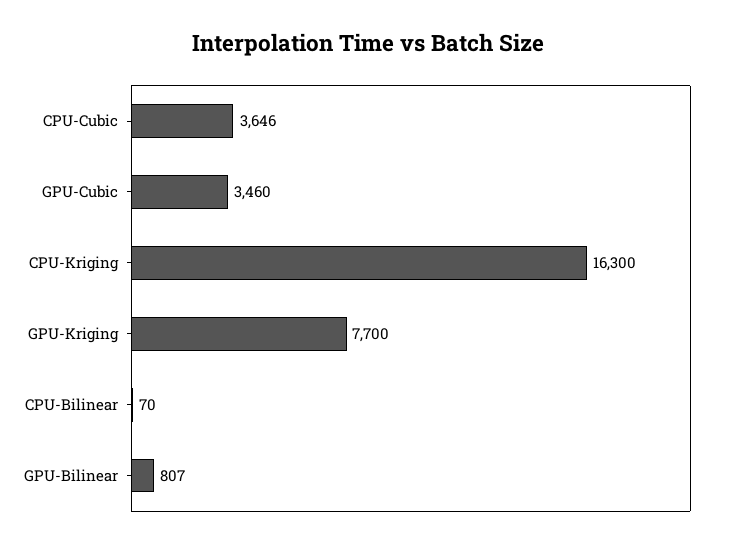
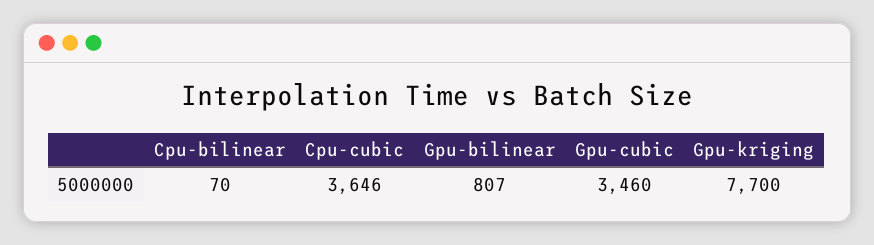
CPU-Kriging: 16300 -> none

